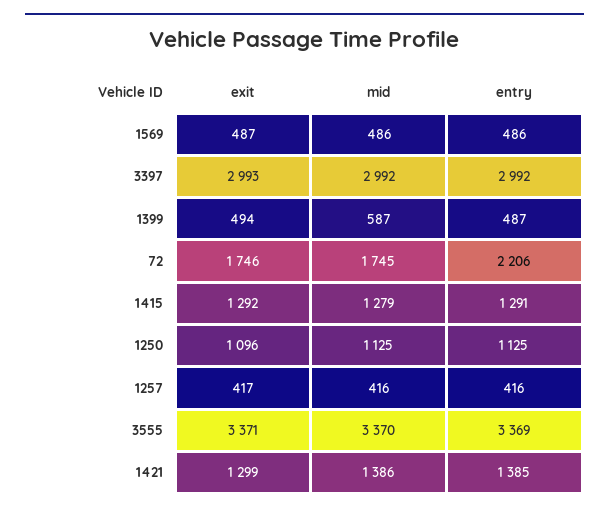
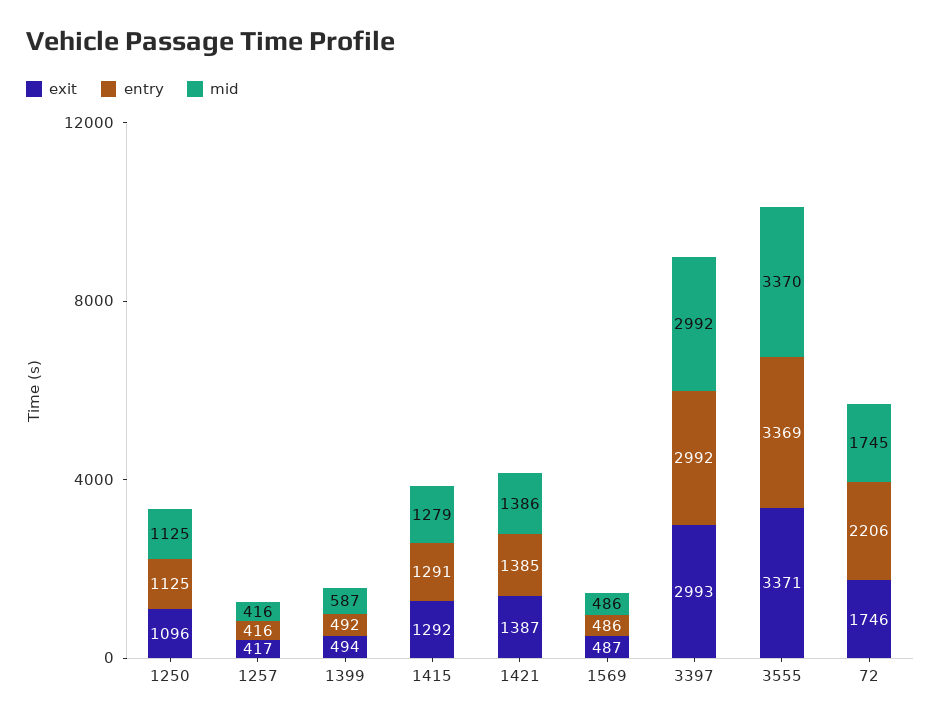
entry, 1399: 487 -> 492
exit, 1421: 1299 -> 1387

